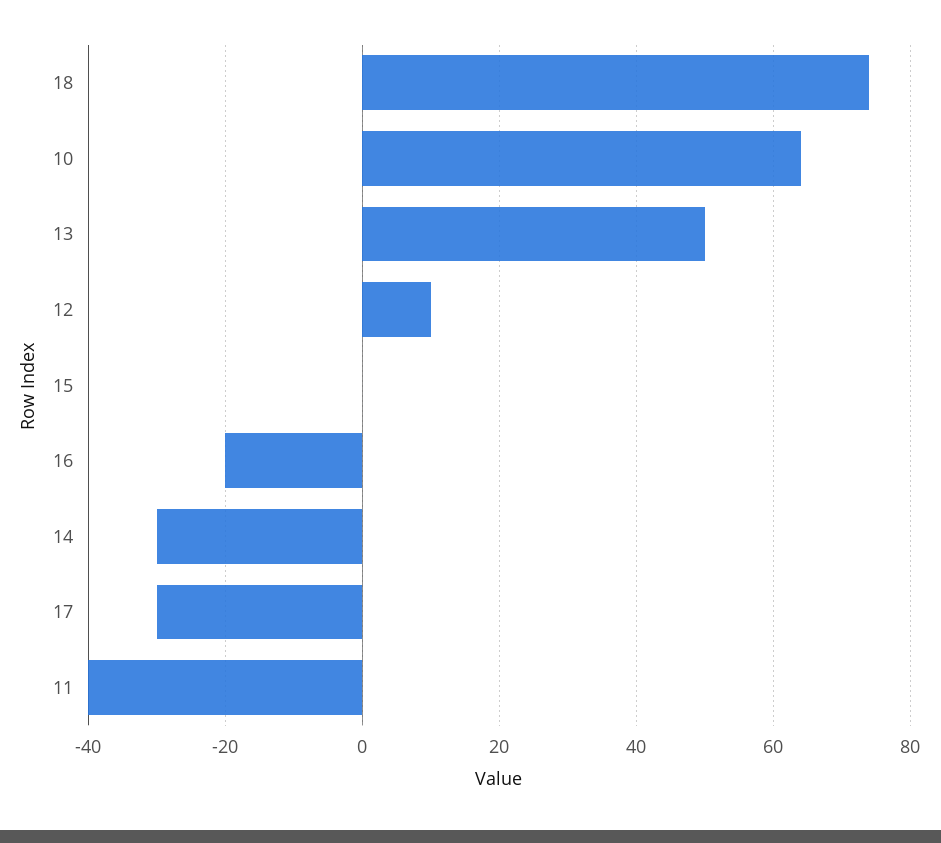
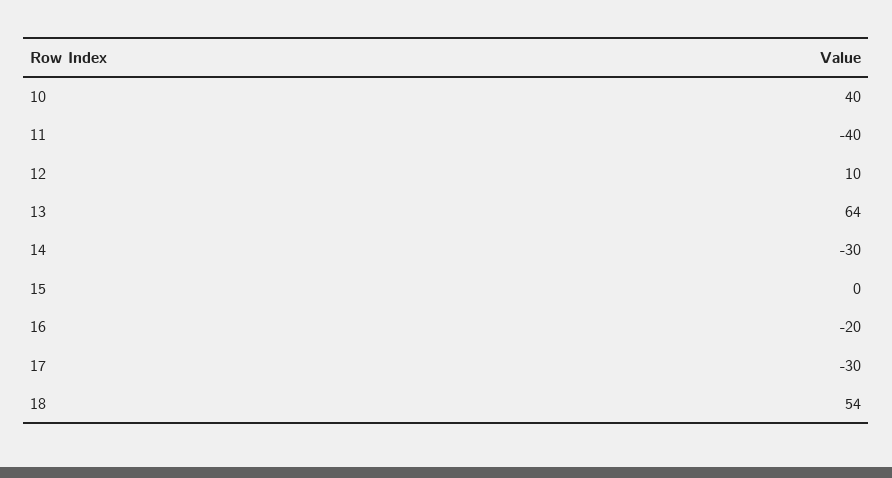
18: 75 -> 54
10: 65 -> 40
13: 50 -> 64

